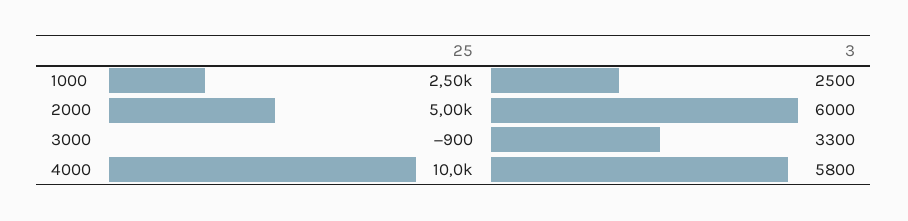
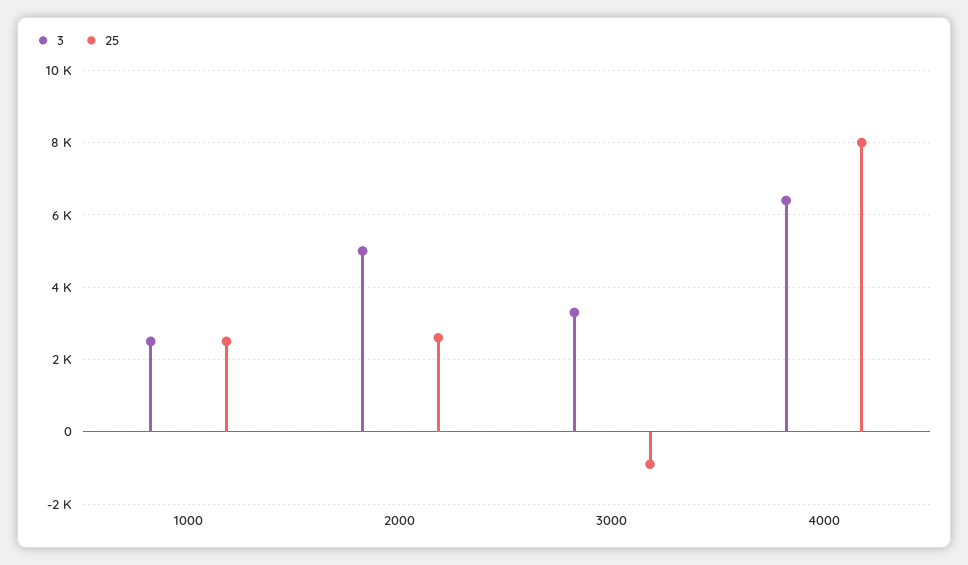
25, 2000: 5000 -> 2600
3, 2000: 6000 -> 5000
25, 4000: 10000 -> 8000
3, 4000: 5800 -> 6400

